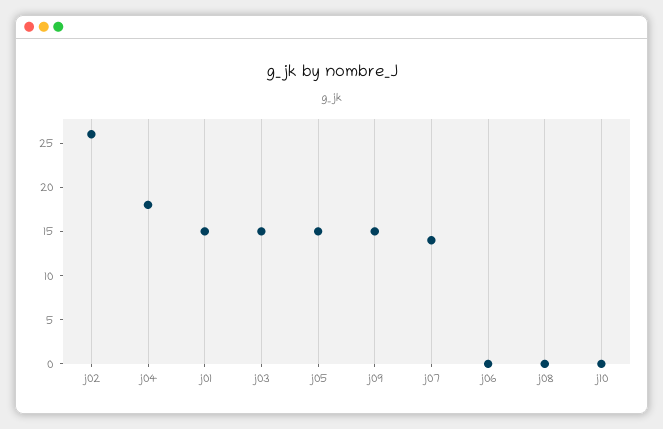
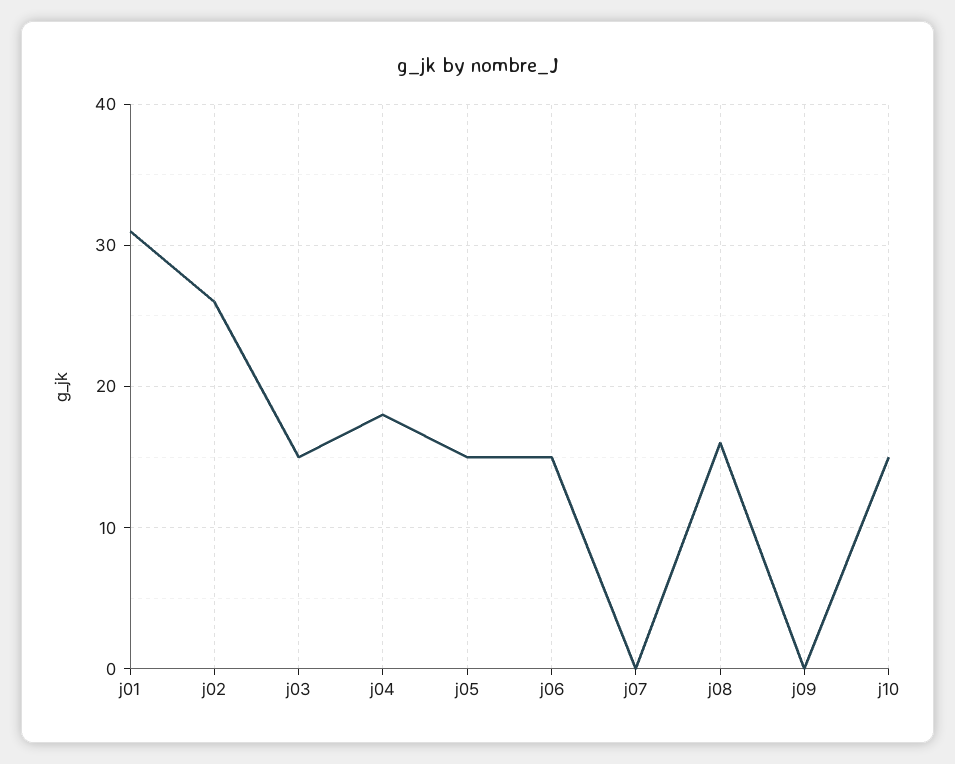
j01: 15 -> 31
j09: 15 -> 0
j07: 14 -> 0
j06: 0 -> 15
j08: 0 -> 16
j10: 0 -> 15

